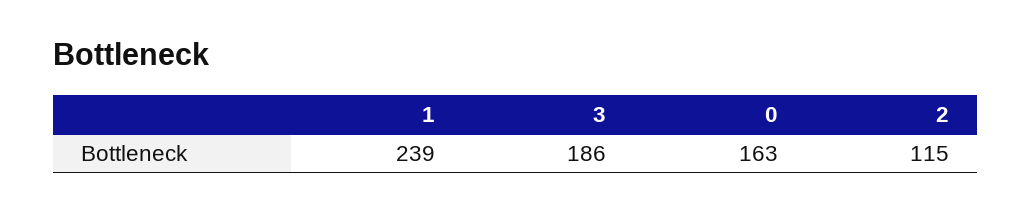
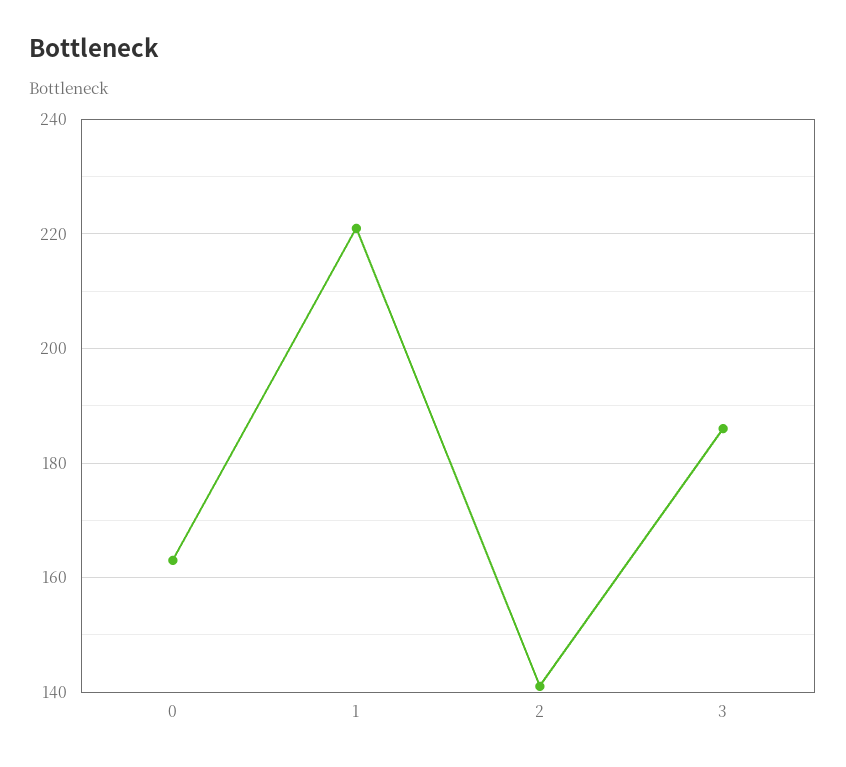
1: 239 -> 220
2: 115 -> 140

